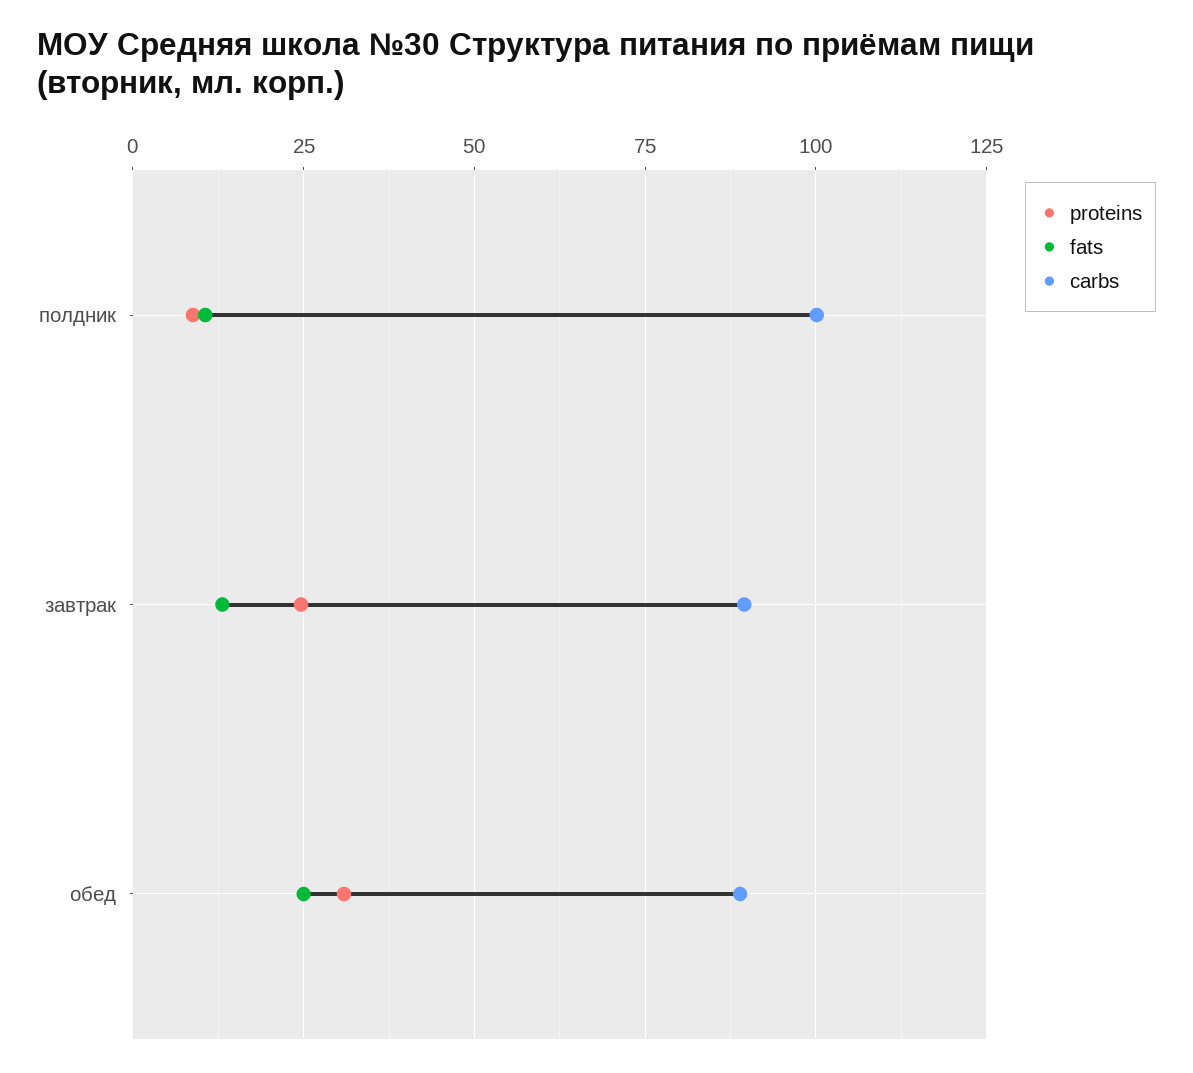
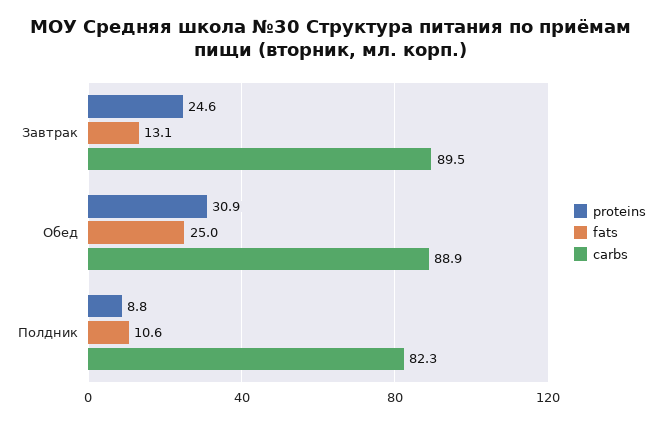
carbs, полдник: 100 -> 82.3

